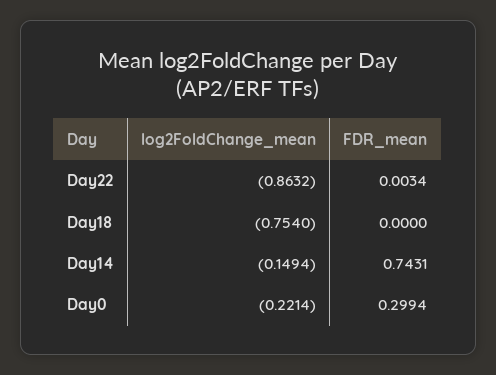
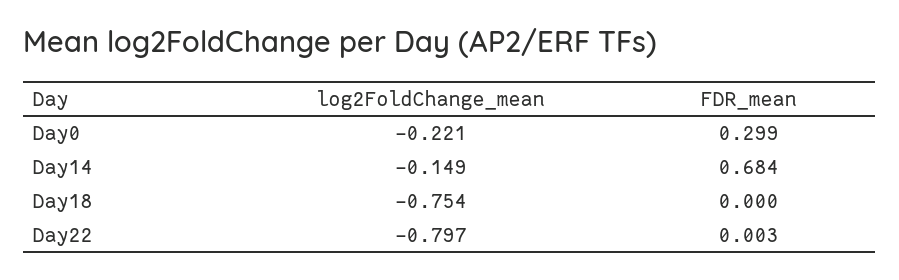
log2FoldChange_mean, Day22: -0.8632 -> -0.797
FDR_mean, Day14: 0.7431 -> 0.684

